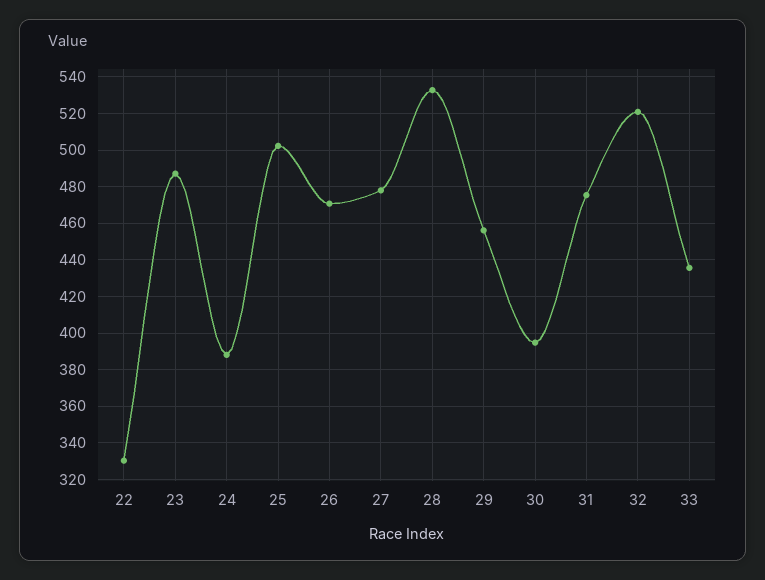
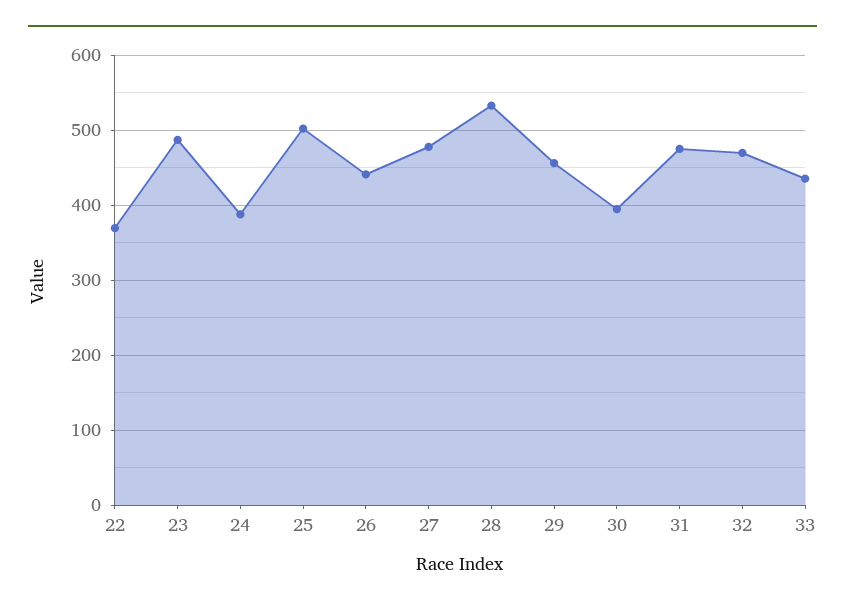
22: 330 -> 370
26: 470 -> 440
32: 520 -> 470

